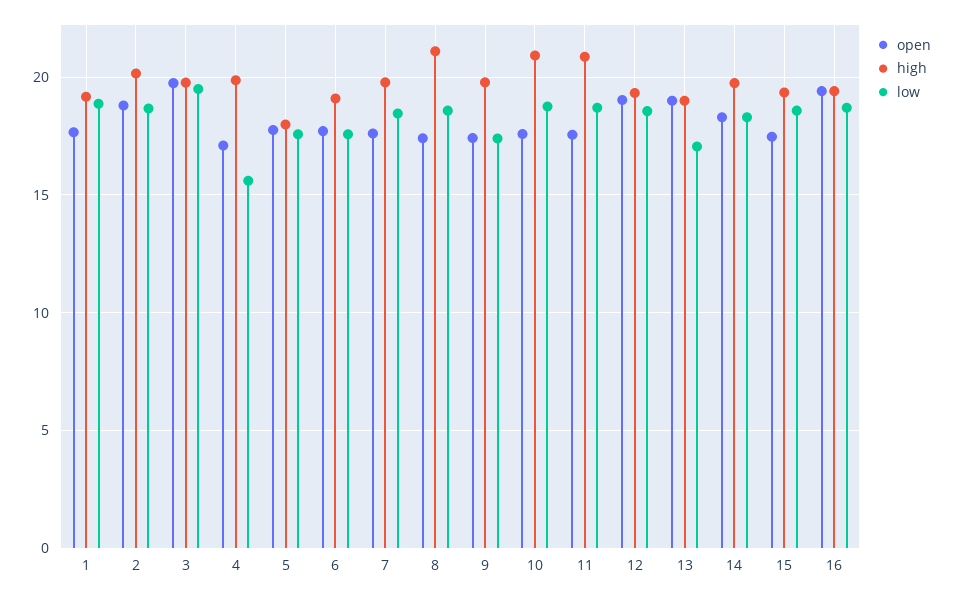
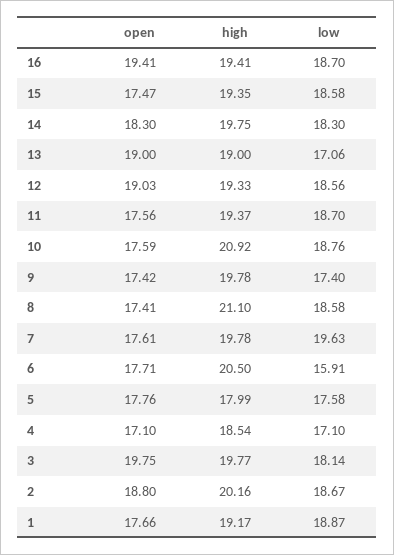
low, 3: 19.5 -> 18.14
high, 4: 20 -> 18.54
low, 4: 15.5 -> 17.1
high, 6: 19 -> 20.5
low, 6: 17.5 -> 15.91
low, 7: 18.5 -> 19.63
high, 11: 21 -> 19.37

